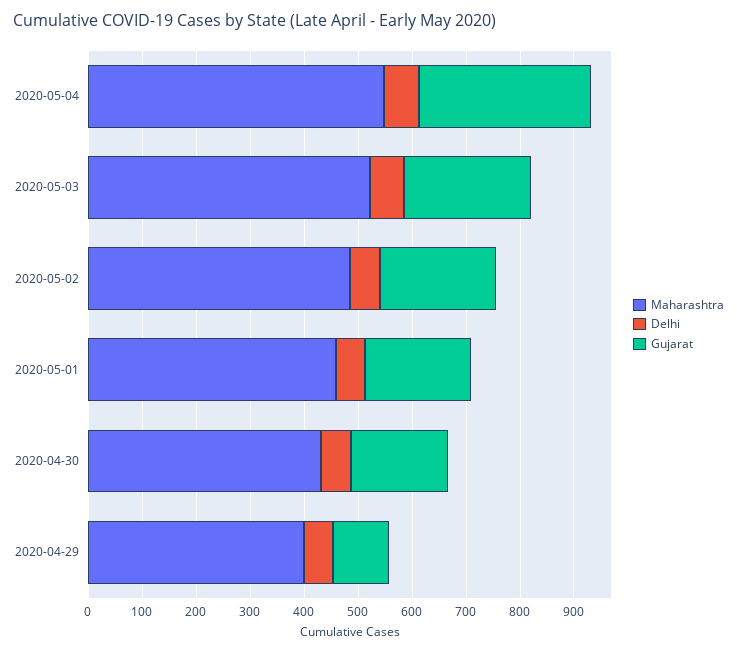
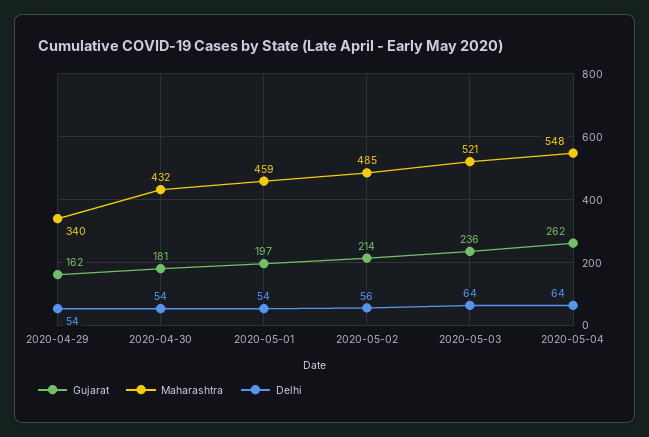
Gujarat, 2020-05-04: 320 -> 262
Maharashtra, 2020-04-29: 400 -> 340
Gujarat, 2020-04-29: 100 -> 162

